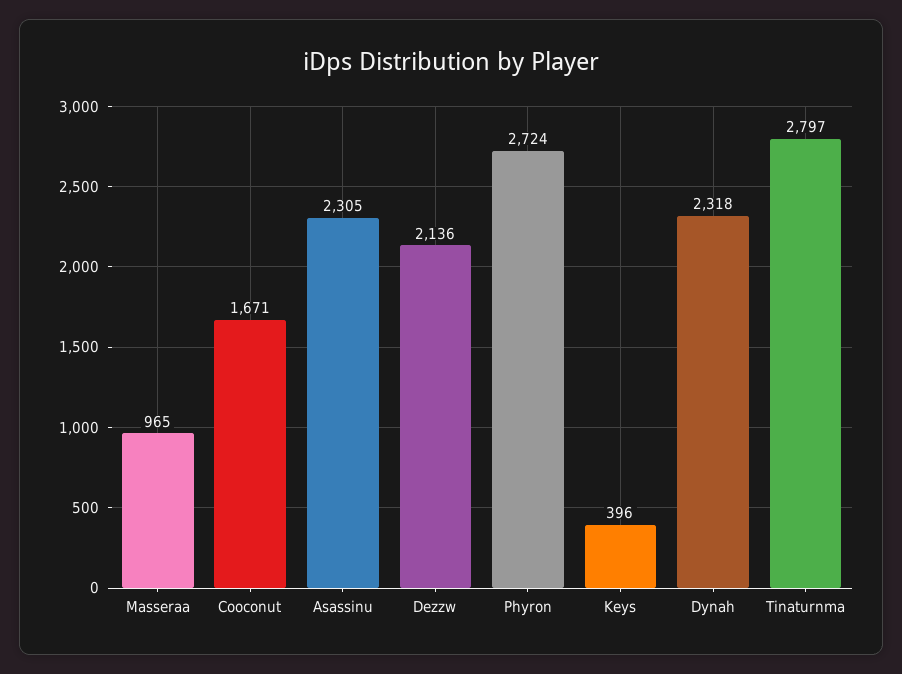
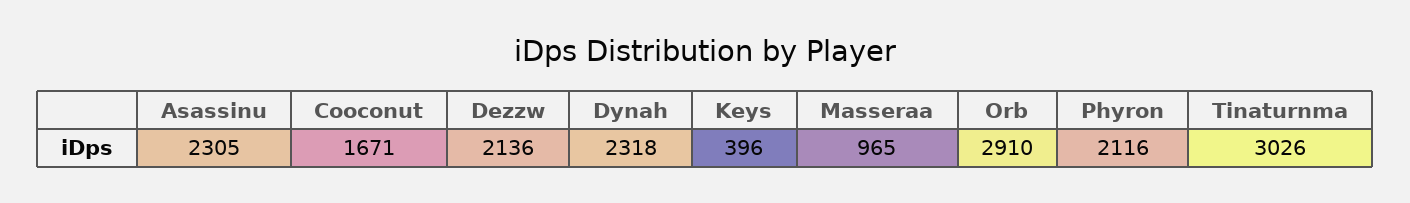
Phyron: 2724 -> 2116
Tinaturnma: 2797 -> 3026
Orb: none -> 2910

